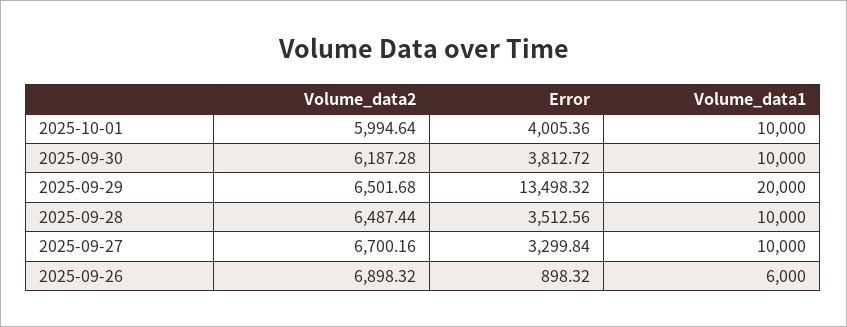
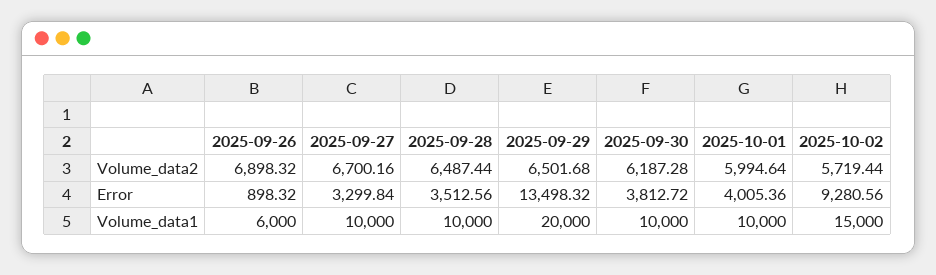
Volume_data2, 2025-10-02: none -> 5719.44
Error, 2025-10-02: none -> 9280.56
Volume_data1, 2025-10-02: none -> 15000

